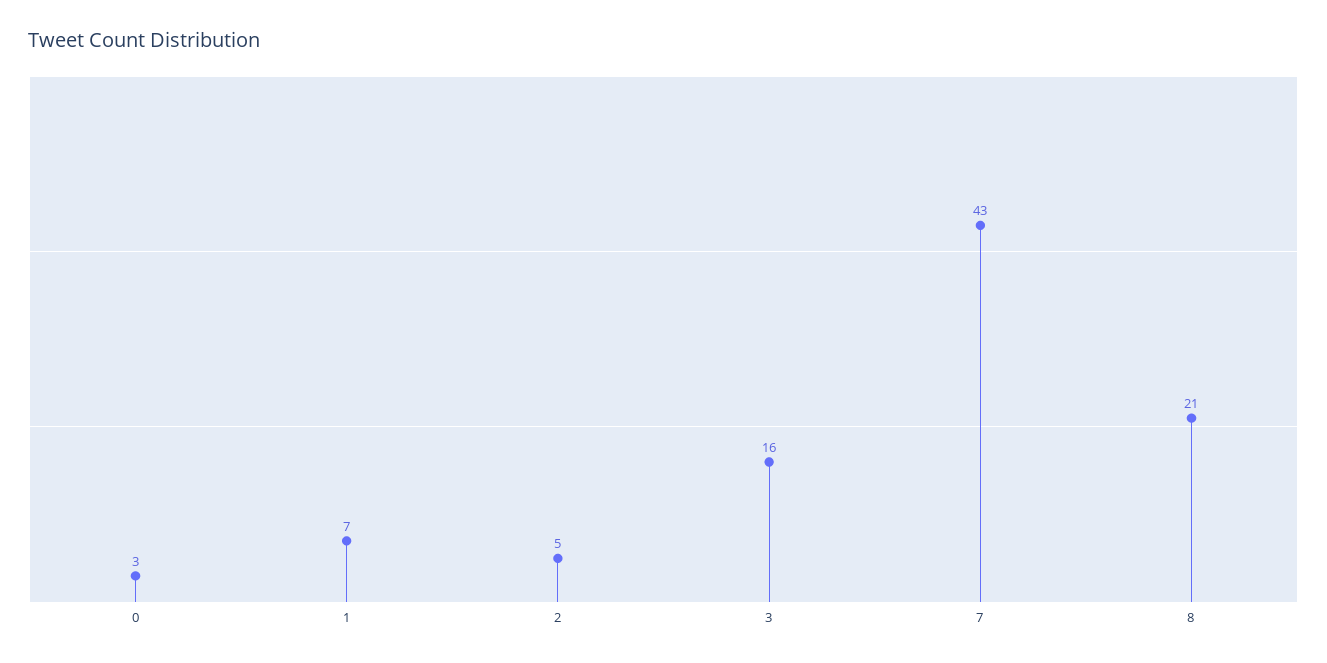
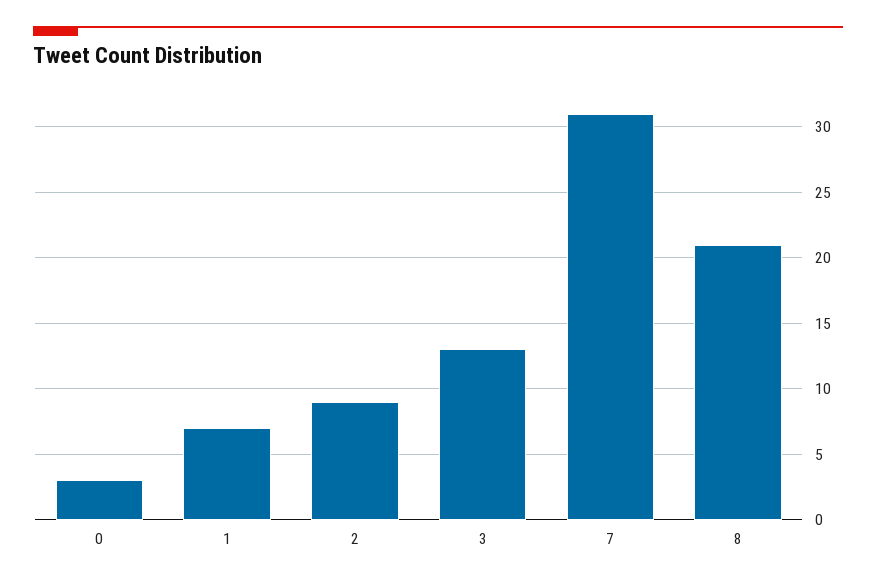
2: 5 -> 9
3: 16 -> 13
7: 43 -> 31

